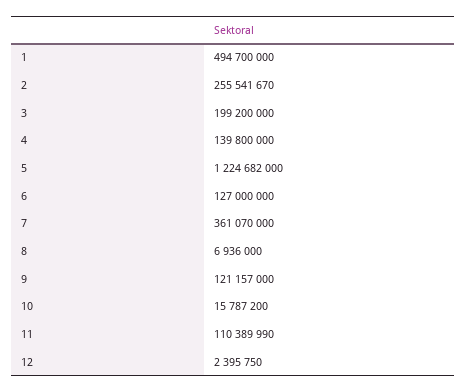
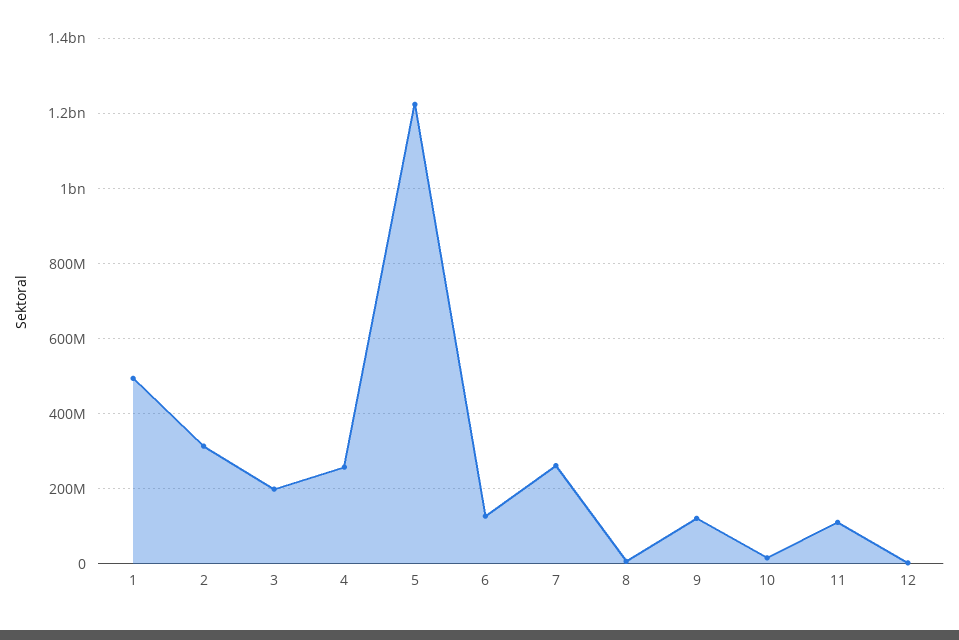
2: 255541670 -> 320000000
4: 139800000 -> 260000000
7: 361070000 -> 260000000

